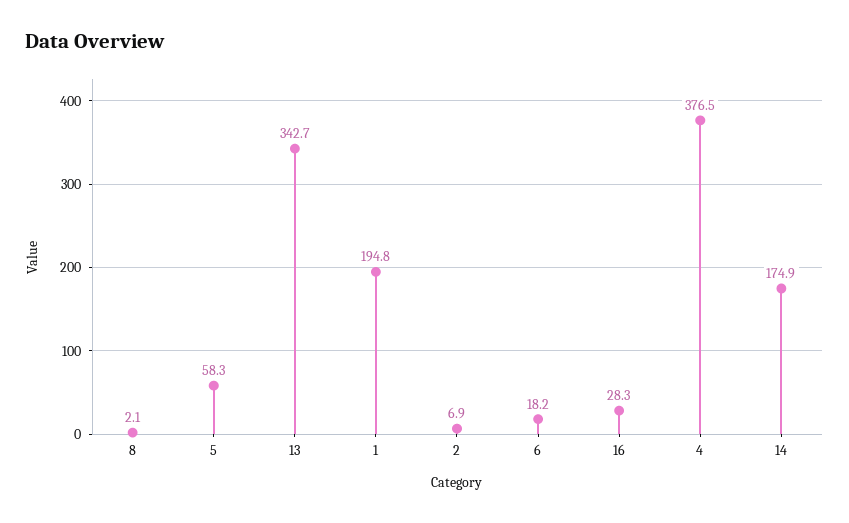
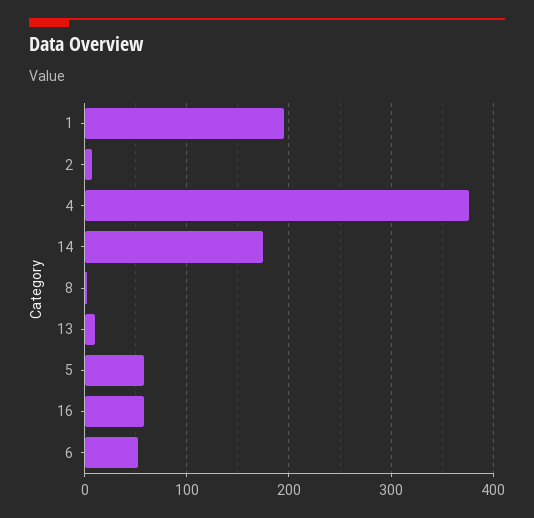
13: 342.7 -> 10
6: 18.2 -> 50
16: 28.3 -> 60

